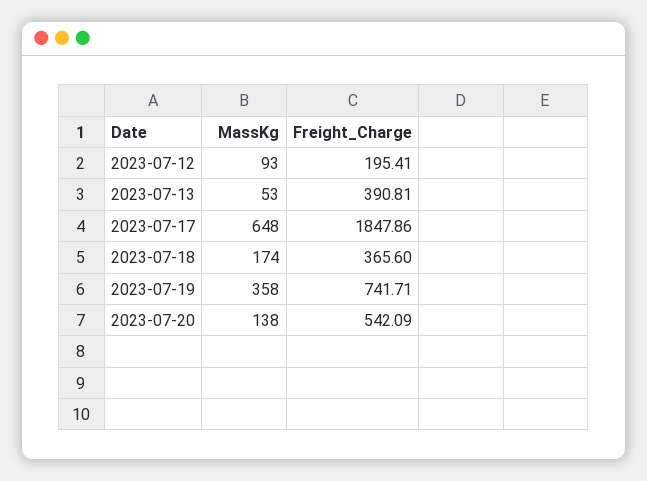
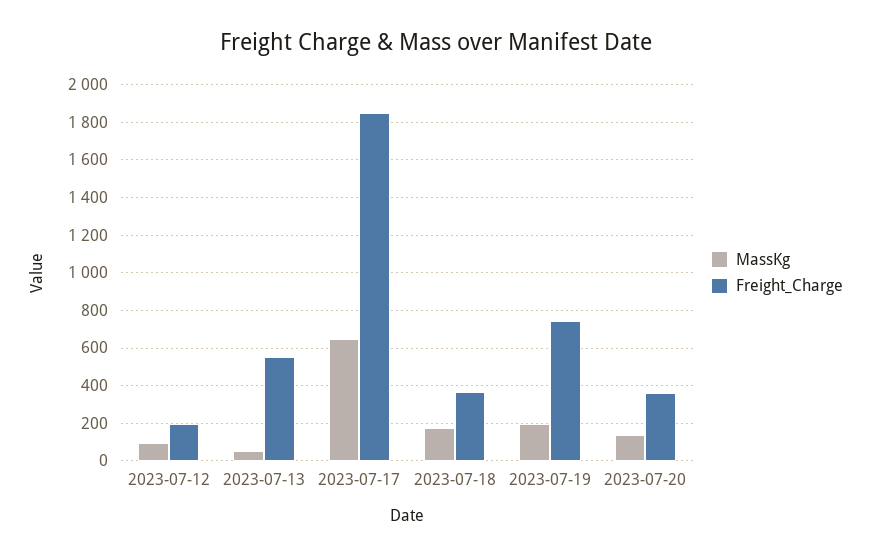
Freight_Charge, 2023-07-13: 390.81 -> 550
MassKg, 2023-07-19: 358 -> 200
Freight_Charge, 2023-07-20: 542.09 -> 350

